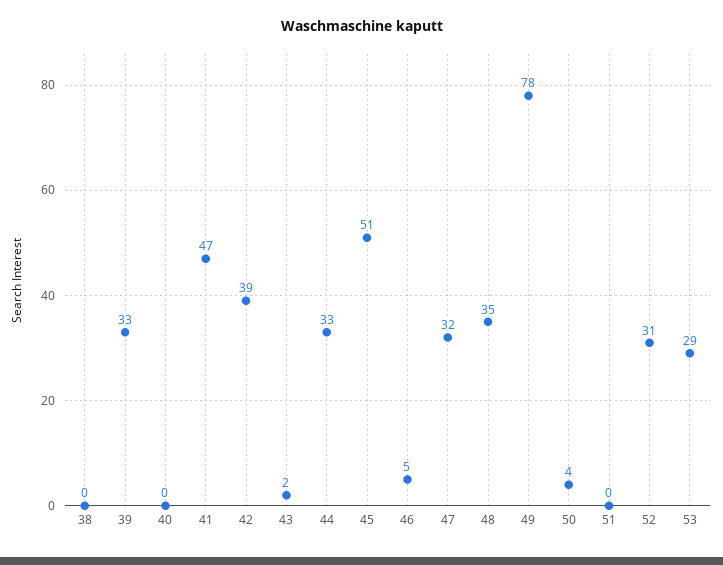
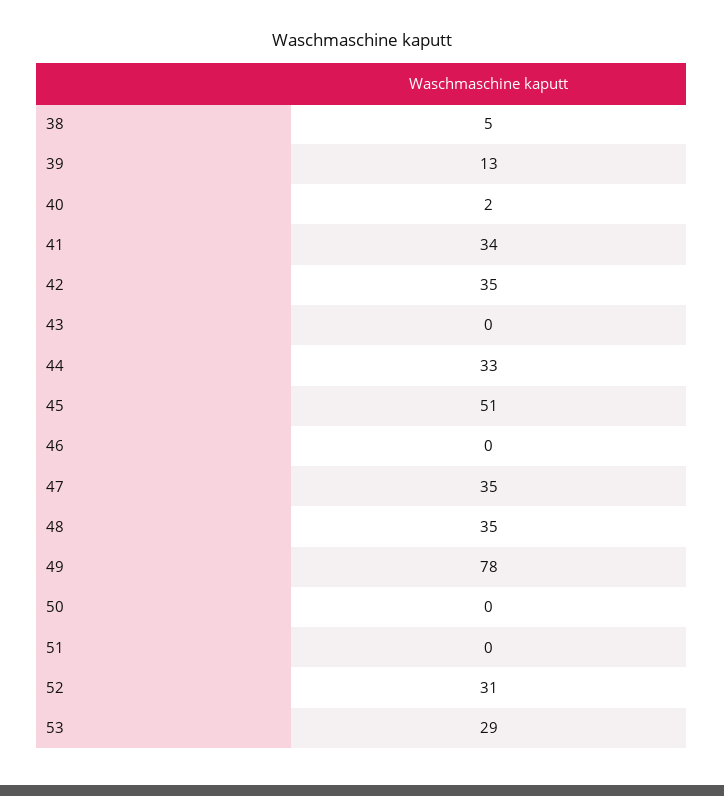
38: 0 -> 5
39: 33 -> 13
40: 0 -> 2
41: 47 -> 34
42: 39 -> 35
43: 2 -> 0
46: 5 -> 0
47: 32 -> 35
50: 4 -> 0

